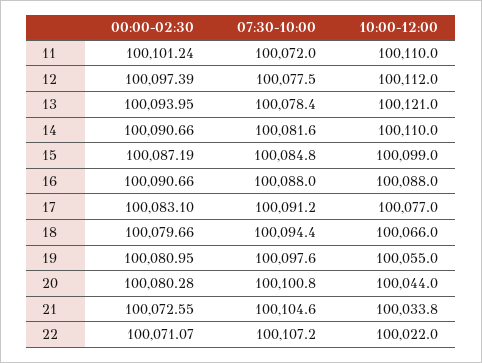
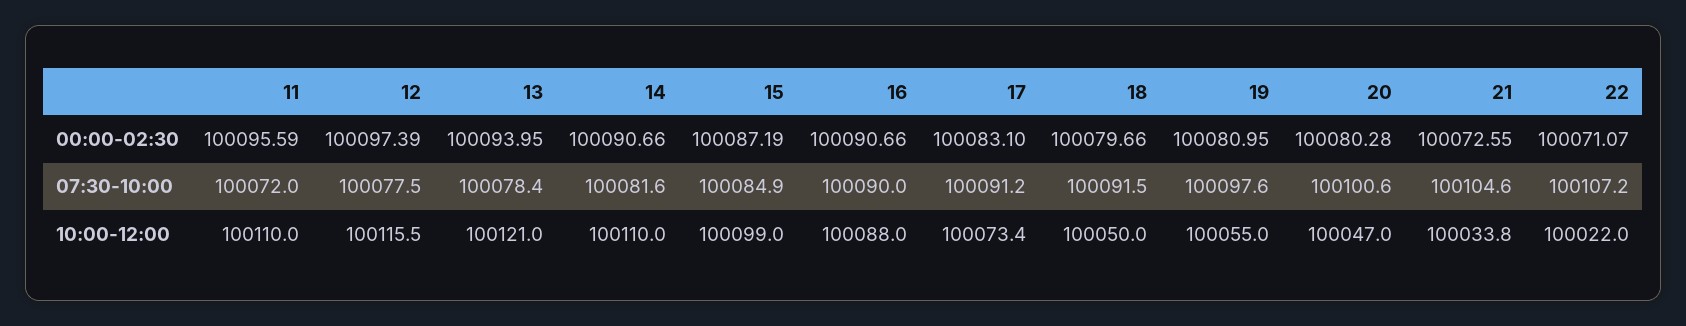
00:00-02:30, 11: 100101.24 -> 100095.59
10:00-12:00, 12: 100112 -> 100115.5
07:30-10:00, 15: 100084.8 -> 100084.9
07:30-10:00, 16: 100088 -> 100090
10:00-12:00, 17: 100077 -> 100073.4
07:30-10:00, 18: 100094.4 -> 100091.5
10:00-12:00, 18: 100066 -> 100050
07:30-10:00, 20: 100100.8 -> 100100.6
10:00-12:00, 20: 100044 -> 100047

